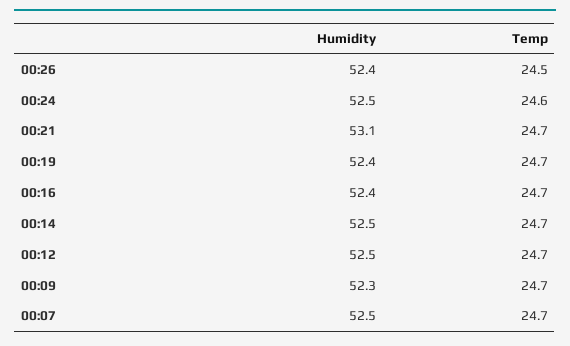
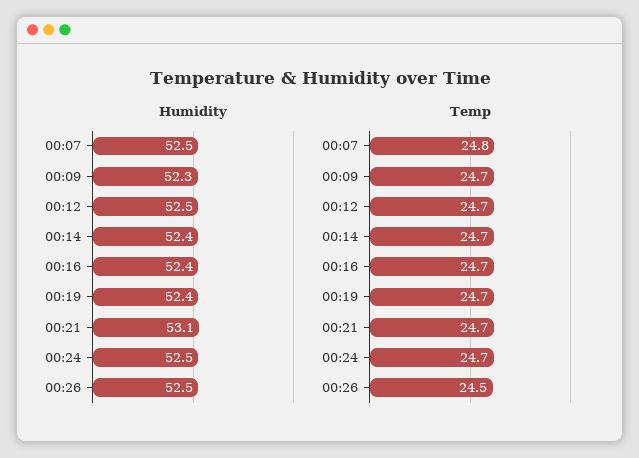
Humidity, 00:26: 52.4 -> 52.5
Temp, 00:24: 24.6 -> 24.7
Humidity, 00:14: 52.5 -> 52.4
Temp, 00:07: 24.7 -> 24.8

